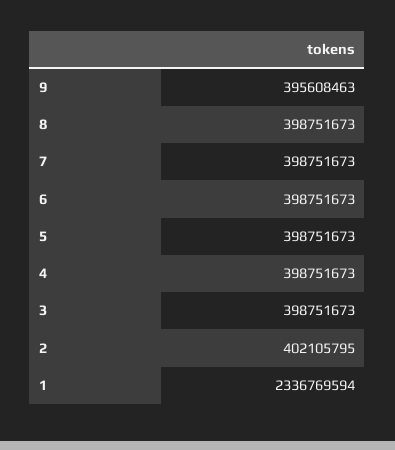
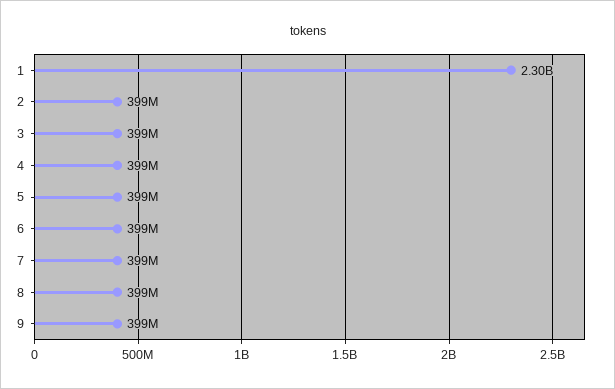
9: 395608463 -> 399000000
2: 402105795 -> 399000000
1: 2336769594 -> 2300000000

